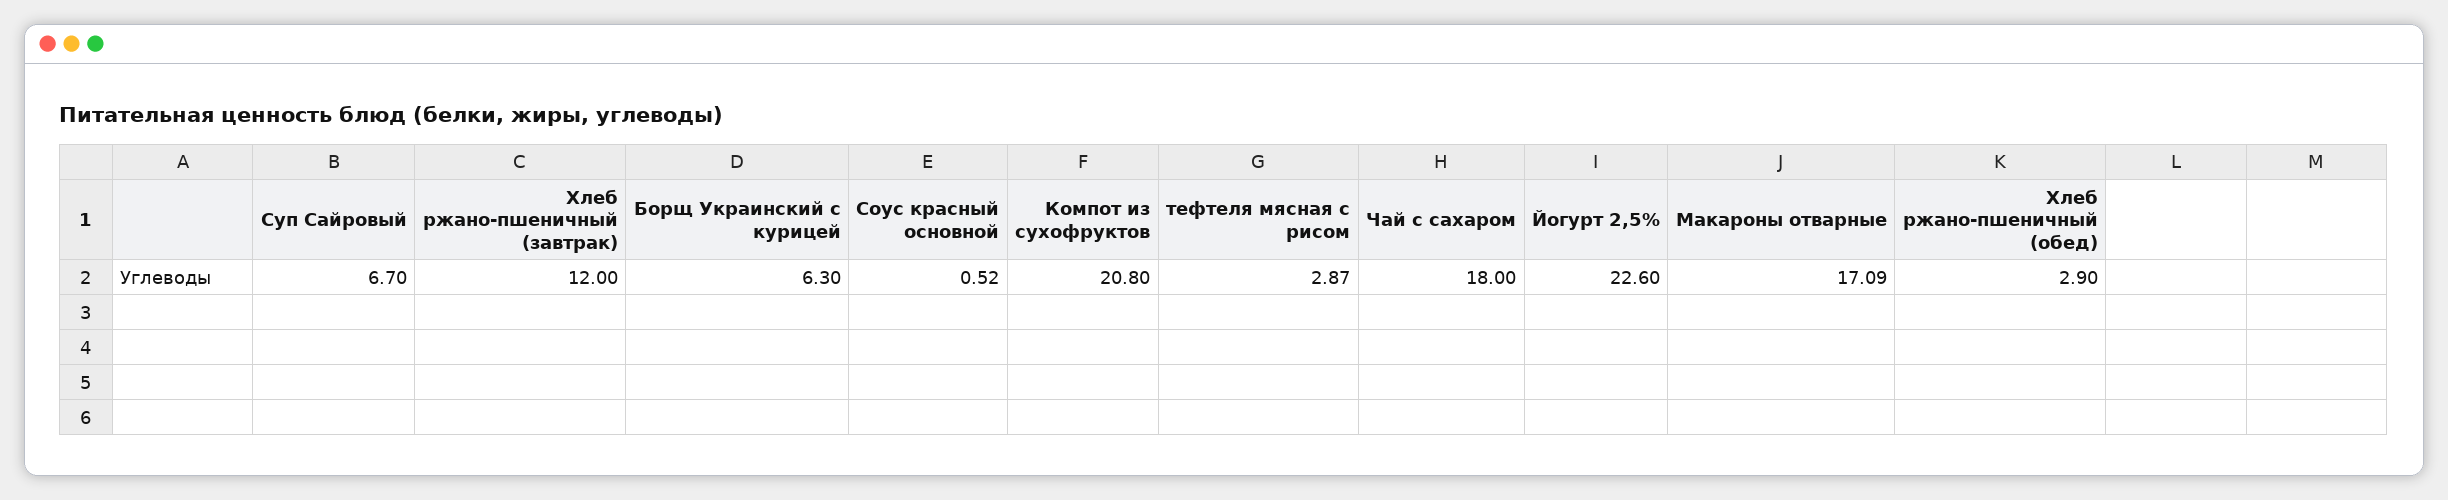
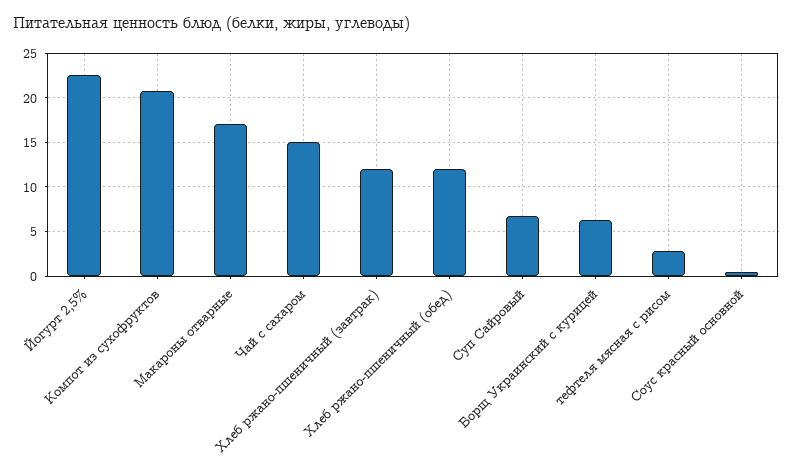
Чай с сахаром: 18 -> 15
Хлеб ржано-пшеничный (обед): 2.9 -> 12

